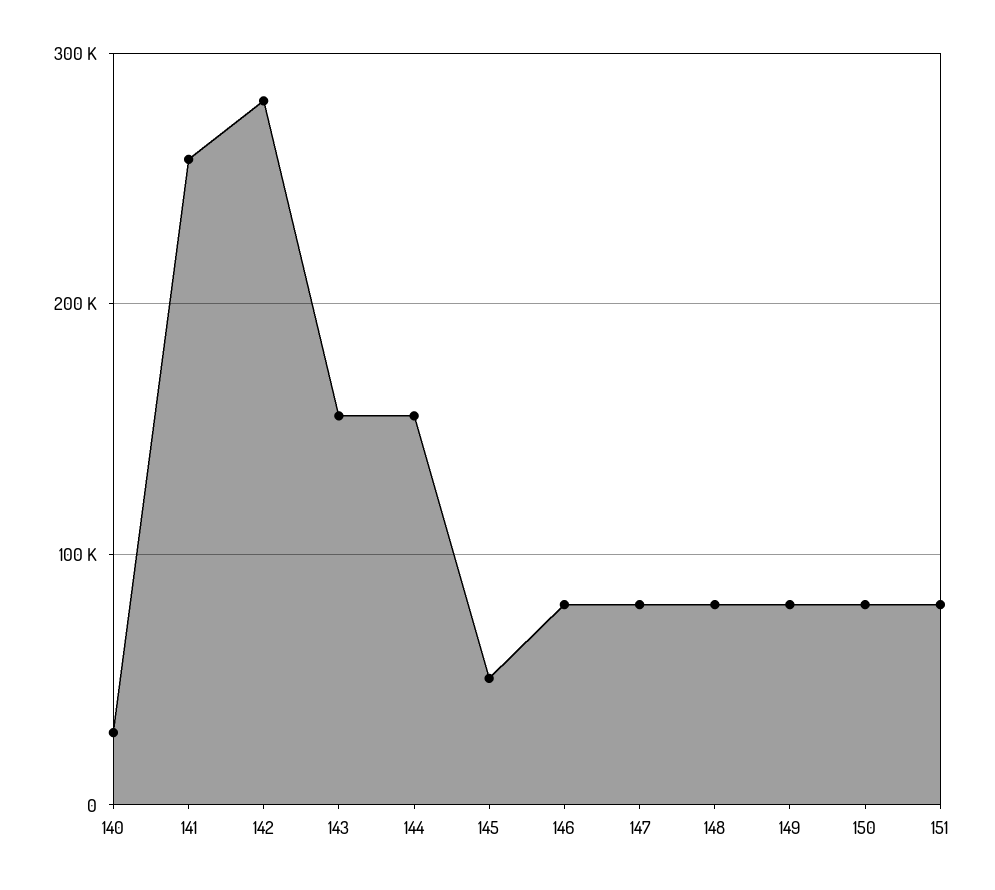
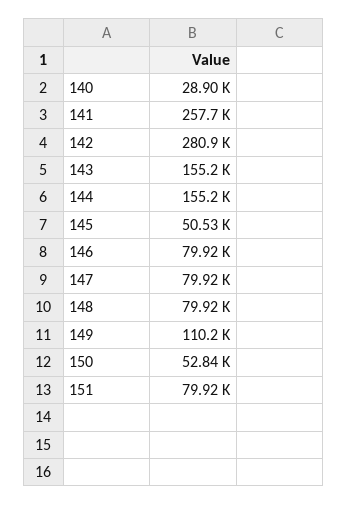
149: 80000 -> 110200
150: 80000 -> 52840

